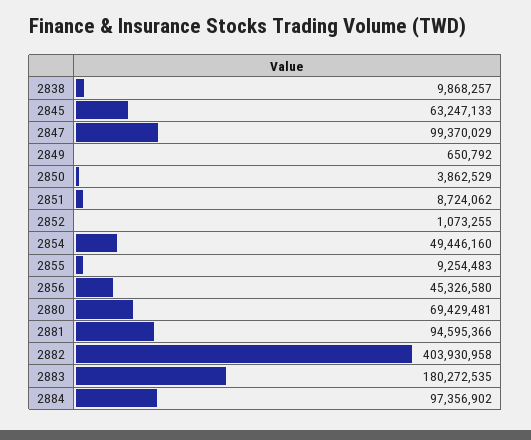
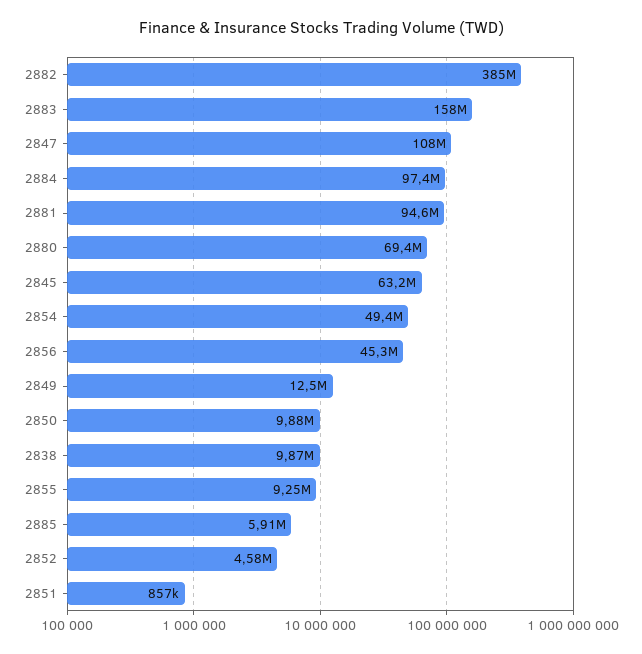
2847: 99370029 -> 108000000
2849: 650792 -> 12500000
2850: 3862529 -> 9880000
2851: 8724062 -> 857000
2852: 1073255 -> 4580000
2882: 403930958 -> 385000000
2883: 180272535 -> 158000000
2885: none -> 5910000

